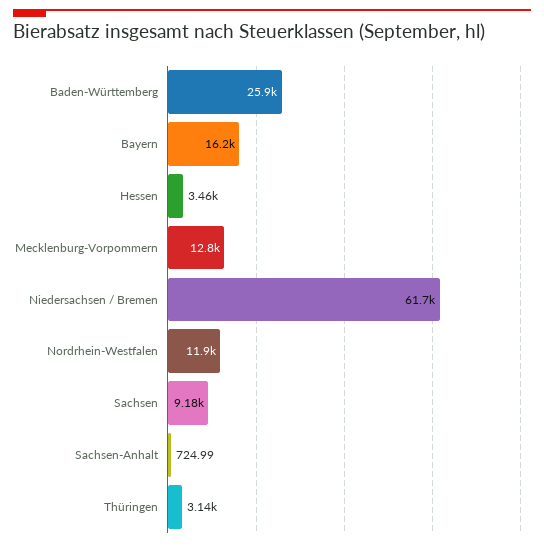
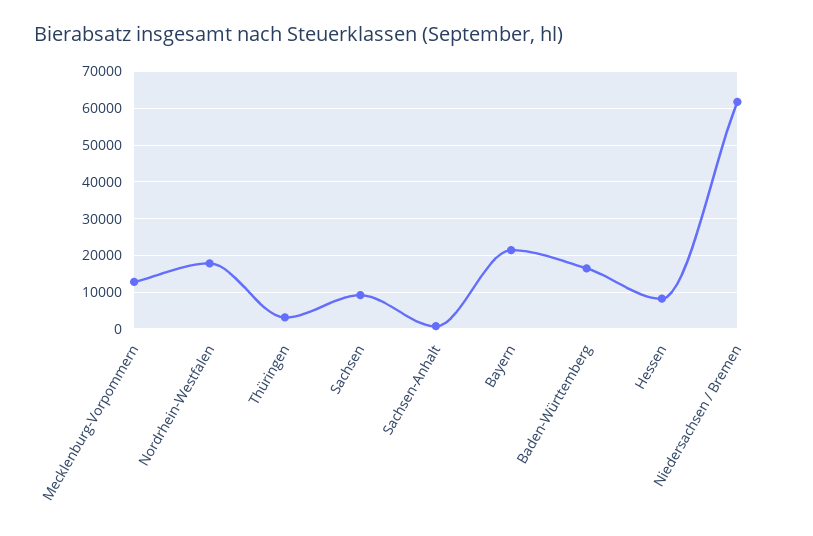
Baden-Württemberg: 25900 -> 16000
Bayern: 16200 -> 22000
Hessen: 3460 -> 8000
Nordrhein-Westfalen: 11900 -> 18000

